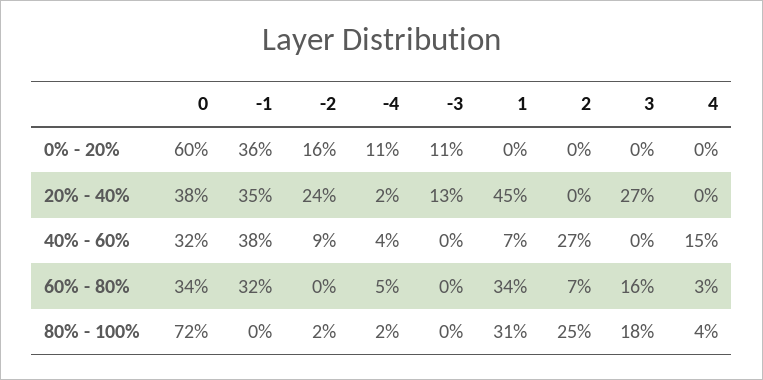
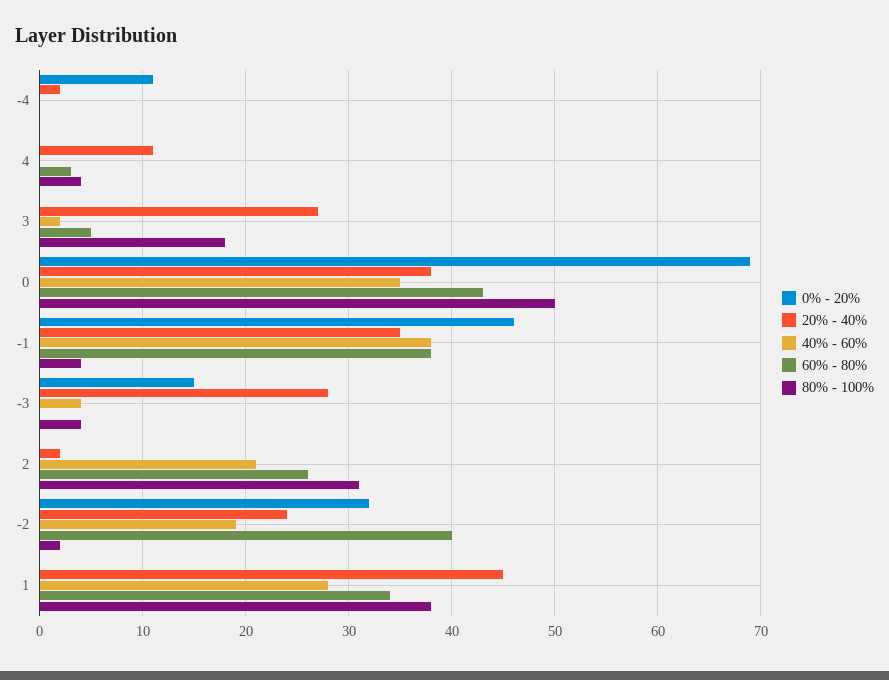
0% - 20%, 0: 60 -> 69
0% - 20%, -1: 36 -> 46
0% - 20%, -2: 16 -> 32
0% - 20%, -3: 11 -> 15
20% - 40%, -3: 13 -> 28
20% - 40%, 2: 0 -> 2
20% - 40%, 4: 0 -> 11
40% - 60%, 0: 32 -> 35
40% - 60%, -2: 9 -> 19
40% - 60%, -4: 4 -> 0
40% - 60%, -3: 0 -> 4
40% - 60%, 1: 7 -> 28
40% - 60%, 2: 27 -> 21
40% - 60%, 3: 0 -> 2
40% - 60%, 4: 15 -> 0
60% - 80%, 0: 34 -> 43
60% - 80%, -1: 32 -> 38
60% - 80%, -2: 0 -> 40
60% - 80%, -4: 5 -> 0
60% - 80%, 2: 7 -> 26
60% - 80%, 3: 16 -> 5
80% - 100%, 0: 72 -> 50
80% - 100%, -1: 0 -> 4
80% - 100%, -4: 2 -> 0
80% - 100%, -3: 0 -> 4
80% - 100%, 1: 31 -> 38
80% - 100%, 2: 25 -> 31

